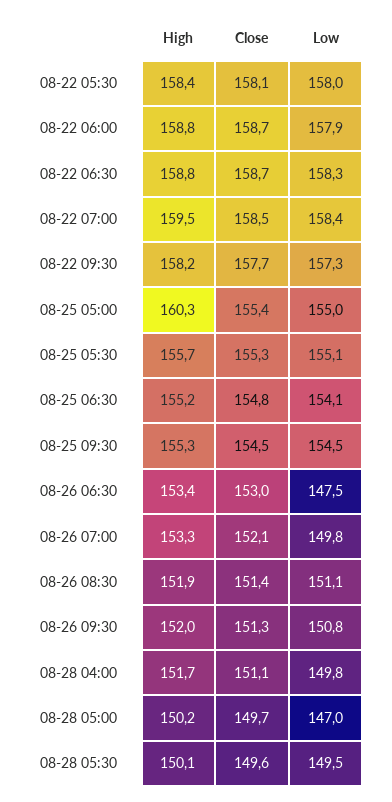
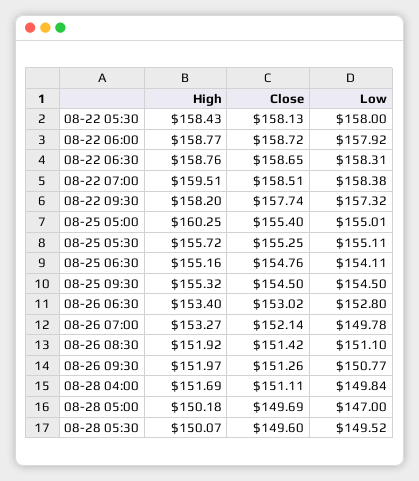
Low, 08-26 06:30: 147.5 -> 152.8

